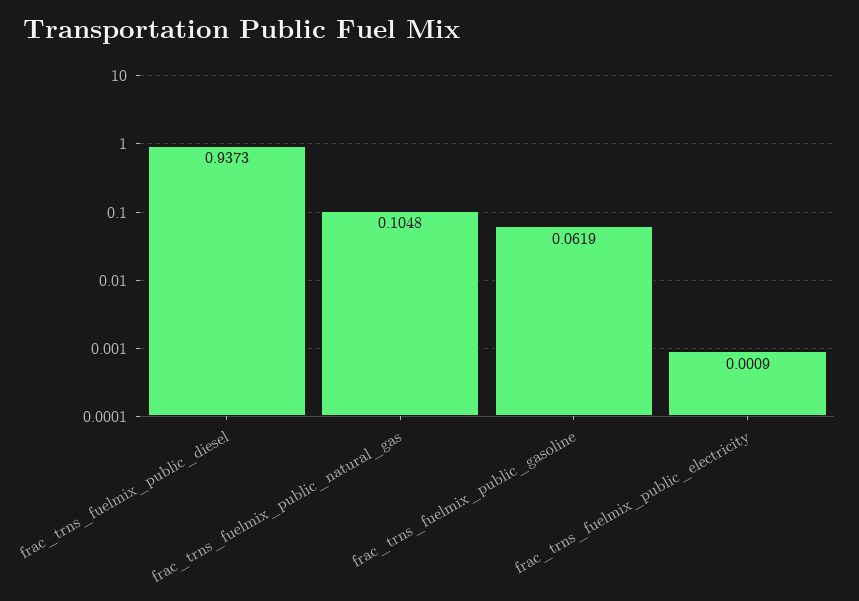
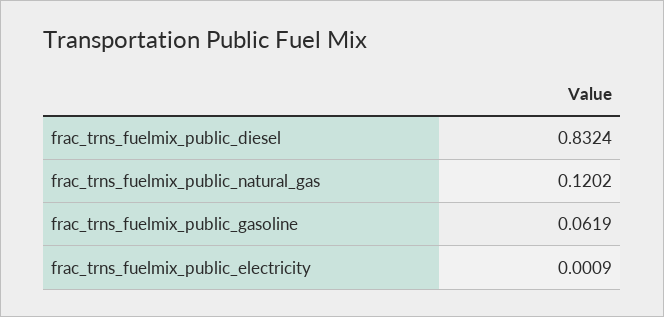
frac_trns_fuelmix_public_diesel: 0.9373 -> 0.8324
frac_trns_fuelmix_public_natural_gas: 0.1048 -> 0.1202

